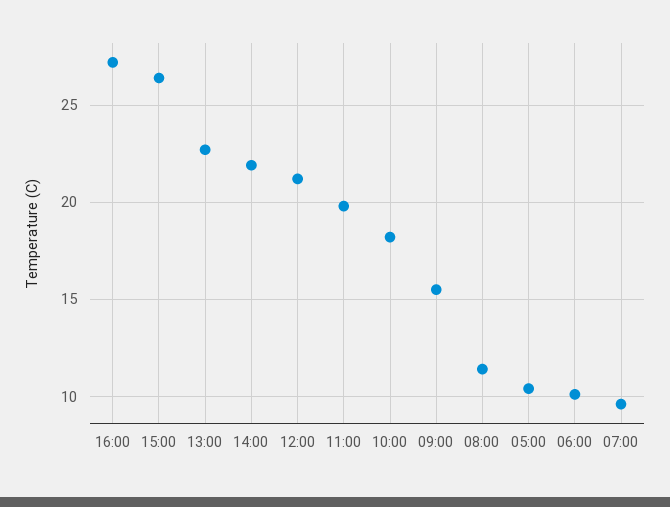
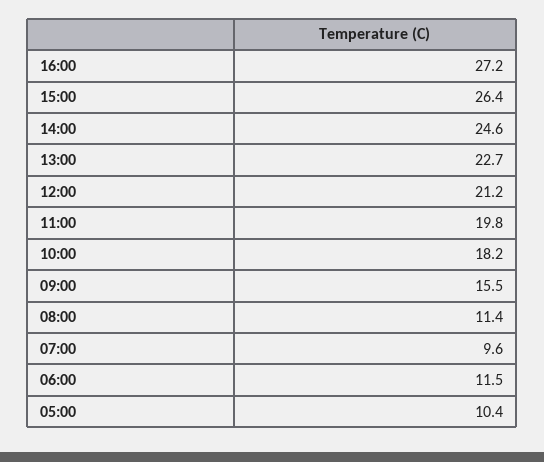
14:00: 22 -> 24.6
06:00: 10 -> 11.5

